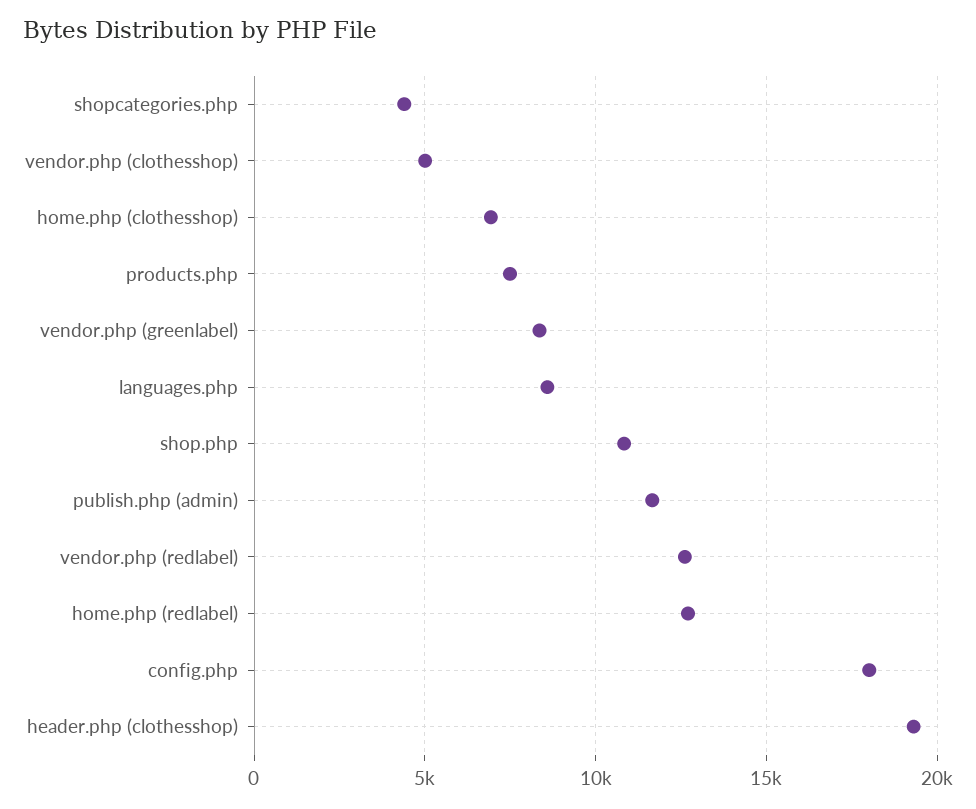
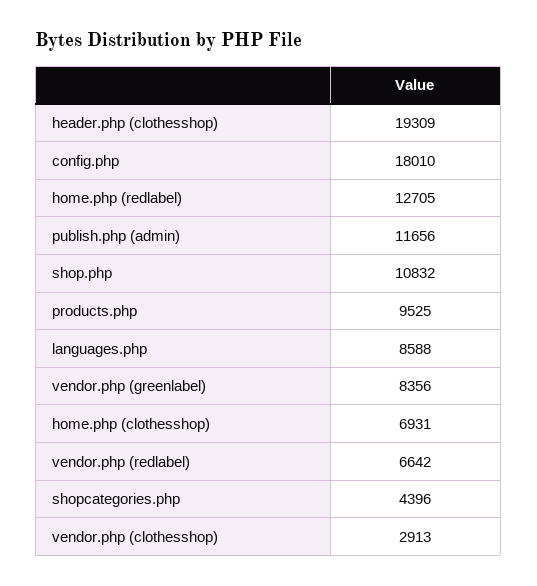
vendor.php (clothesshop): 5000 -> 2913
products.php: 7500 -> 9525
vendor.php (redlabel): 12500 -> 6642

